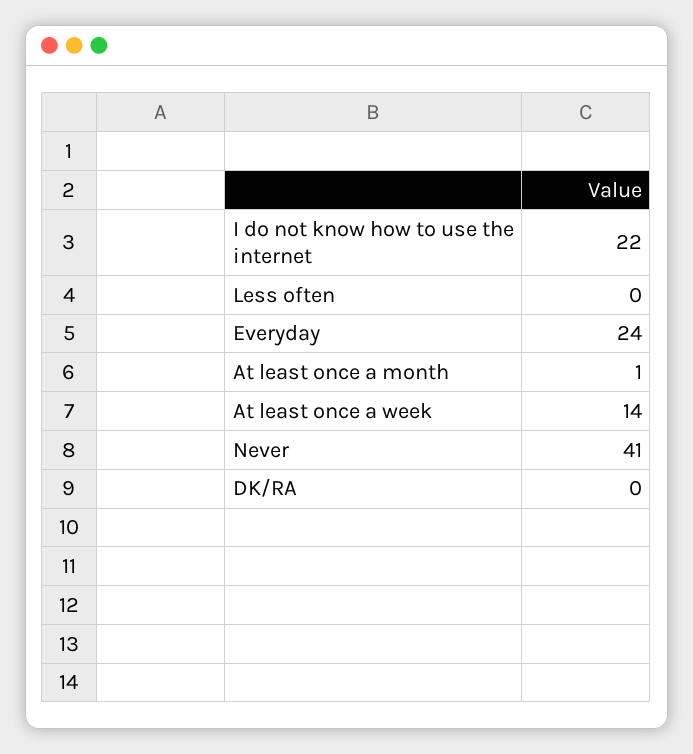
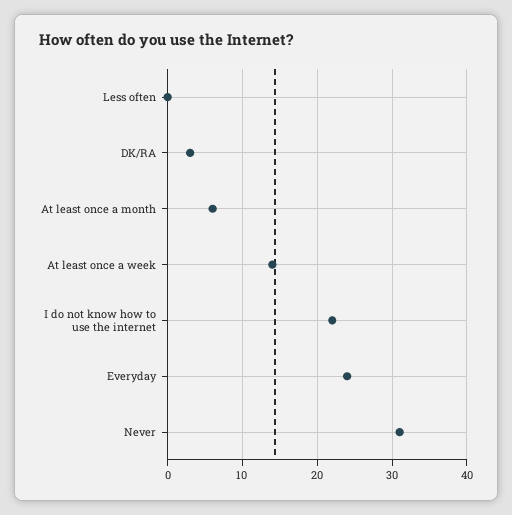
At least once a month: 1 -> 6
Never: 41 -> 31
DK/RA: 0 -> 3

